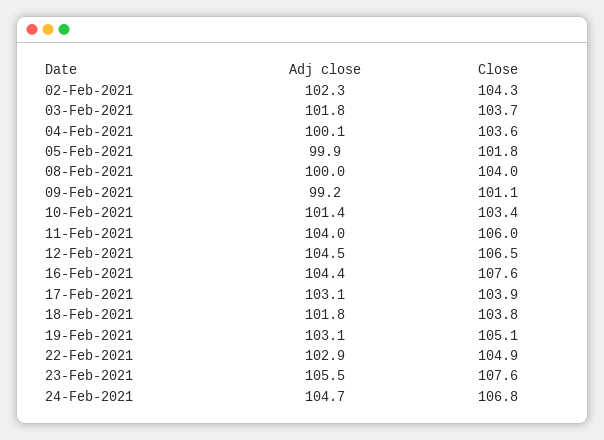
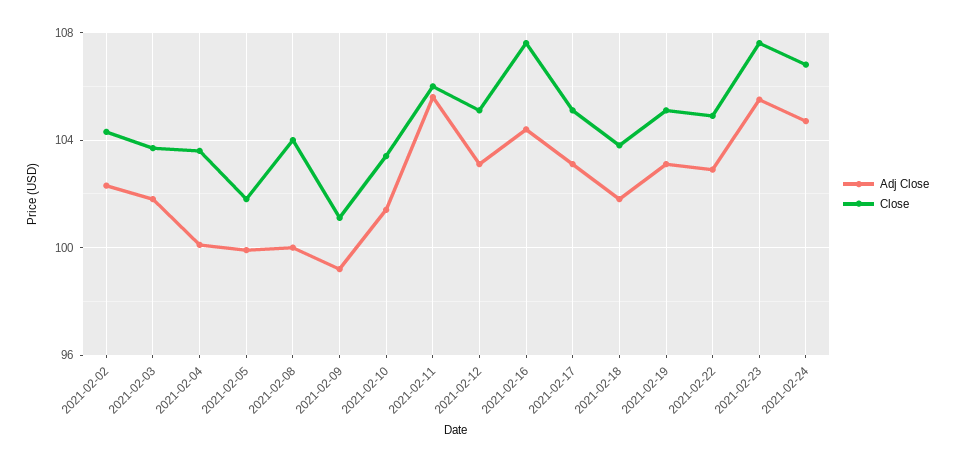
Adj close, 11-Feb-2021: 104 -> 105.5
Adj close, 12-Feb-2021: 104.5 -> 103
Close, 12-Feb-2021: 106.5 -> 105
Close, 17-Feb-2021: 103.9 -> 105

